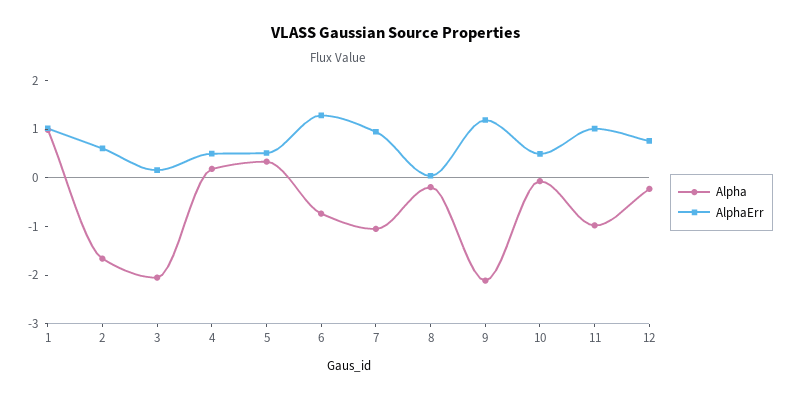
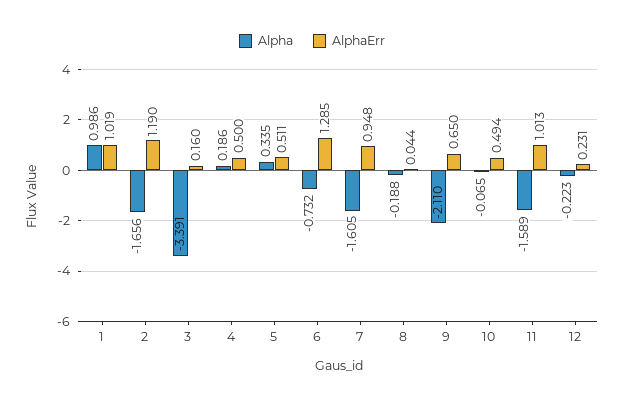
AlphaErr, 2: 0.6 -> 1.19
Alpha, 3: -2 -> -3.391
Alpha, 7: -1 -> -1.605
AlphaErr, 9: 1.2 -> 0.65
Alpha, 11: -1 -> -1.589
AlphaErr, 12: 0.8 -> 0.231

